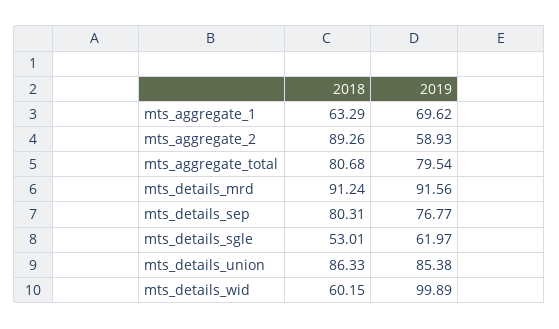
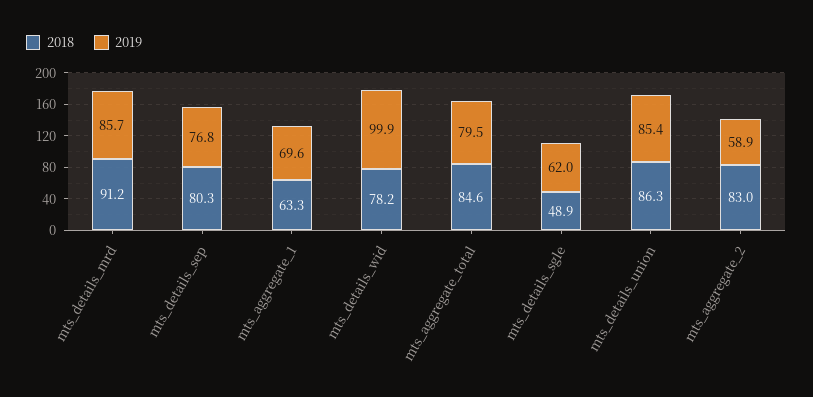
2018, mts_aggregate_2: 89.26 -> 83
2018, mts_aggregate_total: 80.68 -> 84.6
2019, mts_details_mrd: 91.56 -> 85.7
2018, mts_details_sgle: 53.01 -> 48.9
2018, mts_details_wid: 60.15 -> 78.2

